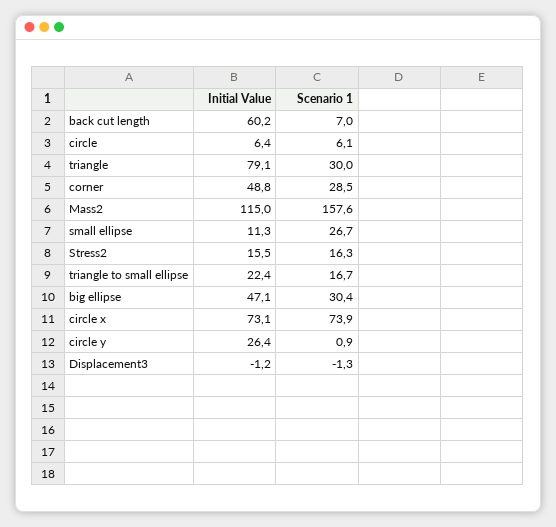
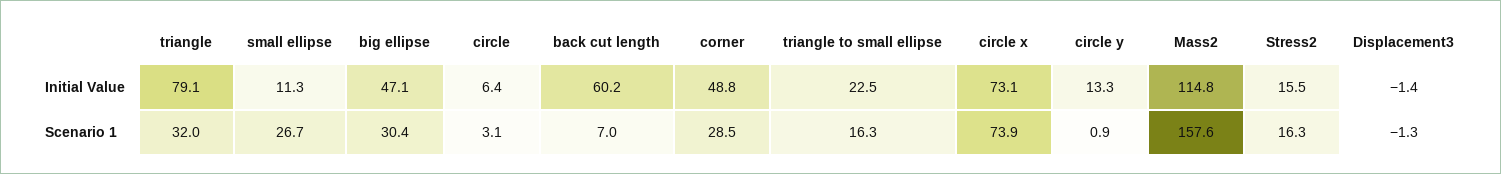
Scenario 1, circle: 6.1 -> 3.1
Scenario 1, triangle: 30 -> 32
Initial Value, Mass2: 115 -> 114.8
Initial Value, triangle to small ellipse: 22.4 -> 22.5
Scenario 1, triangle to small ellipse: 16.7 -> 16.3
Initial Value, circle y: 26.4 -> 13.3
Initial Value, Displacement3: -1.2 -> -1.4

